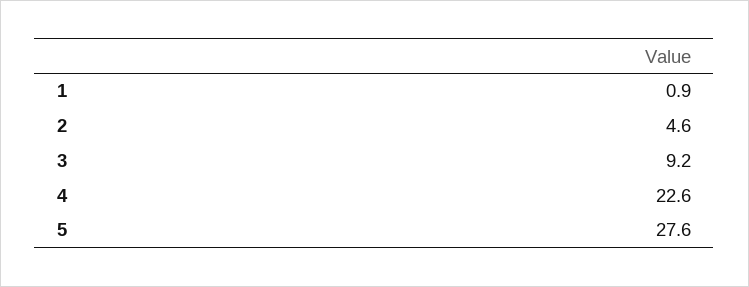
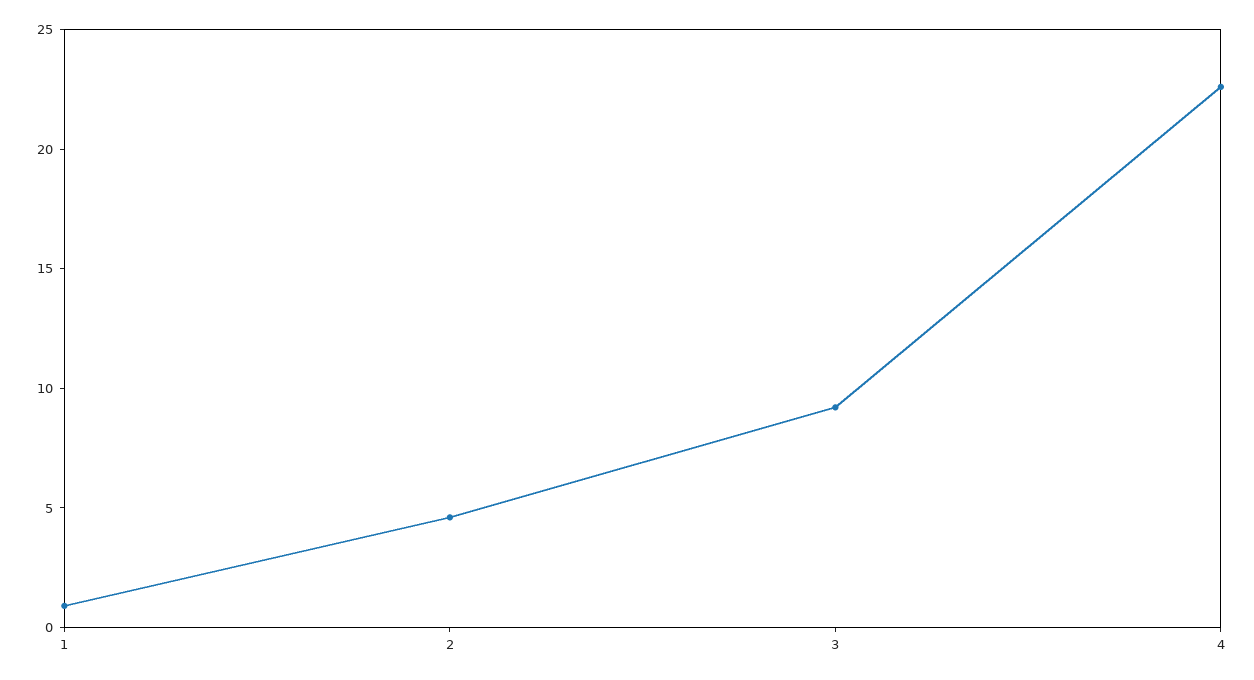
5: 27.6 -> none

